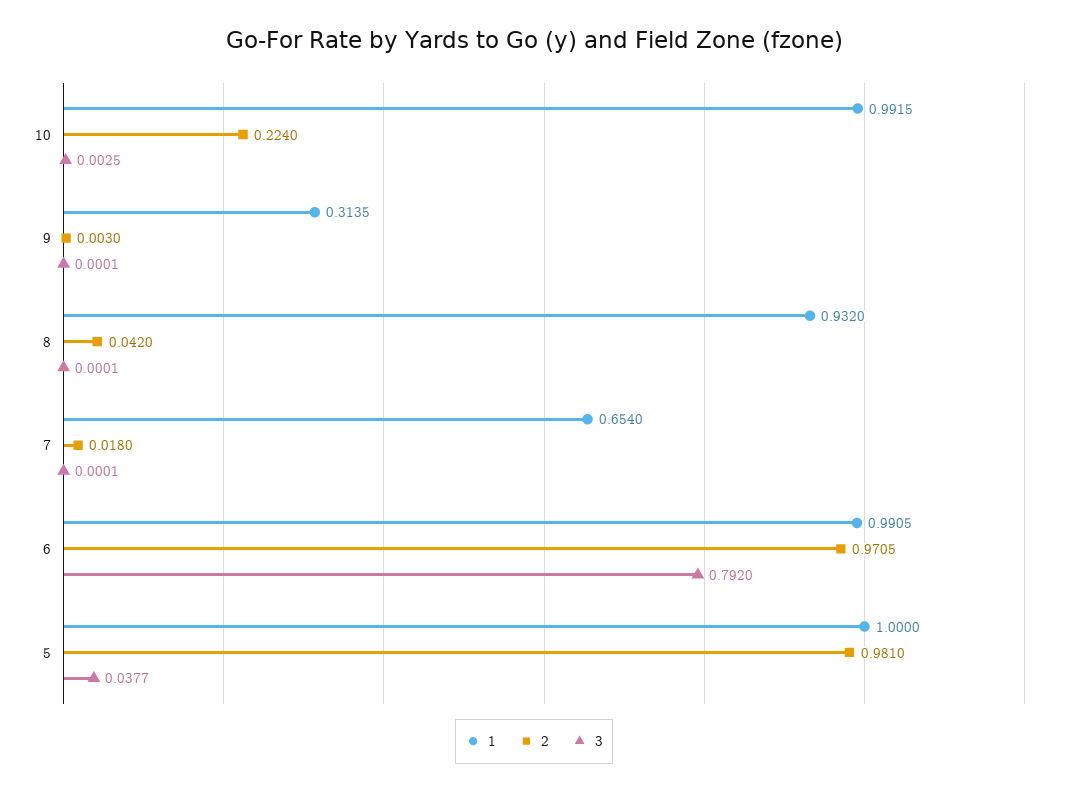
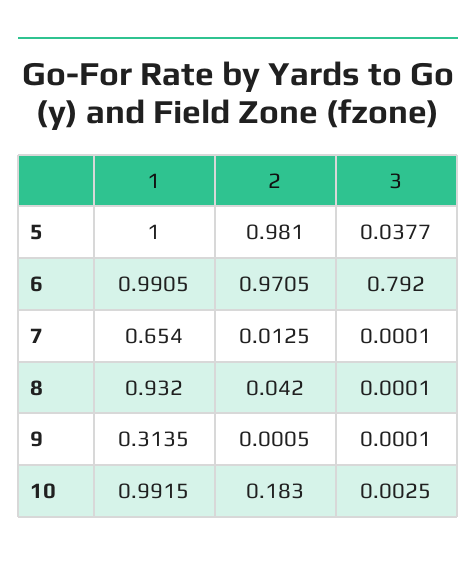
2, 10: 0.224 -> 0.183
2, 9: 0.003 -> 0.0005
2, 7: 0.018 -> 0.0125

